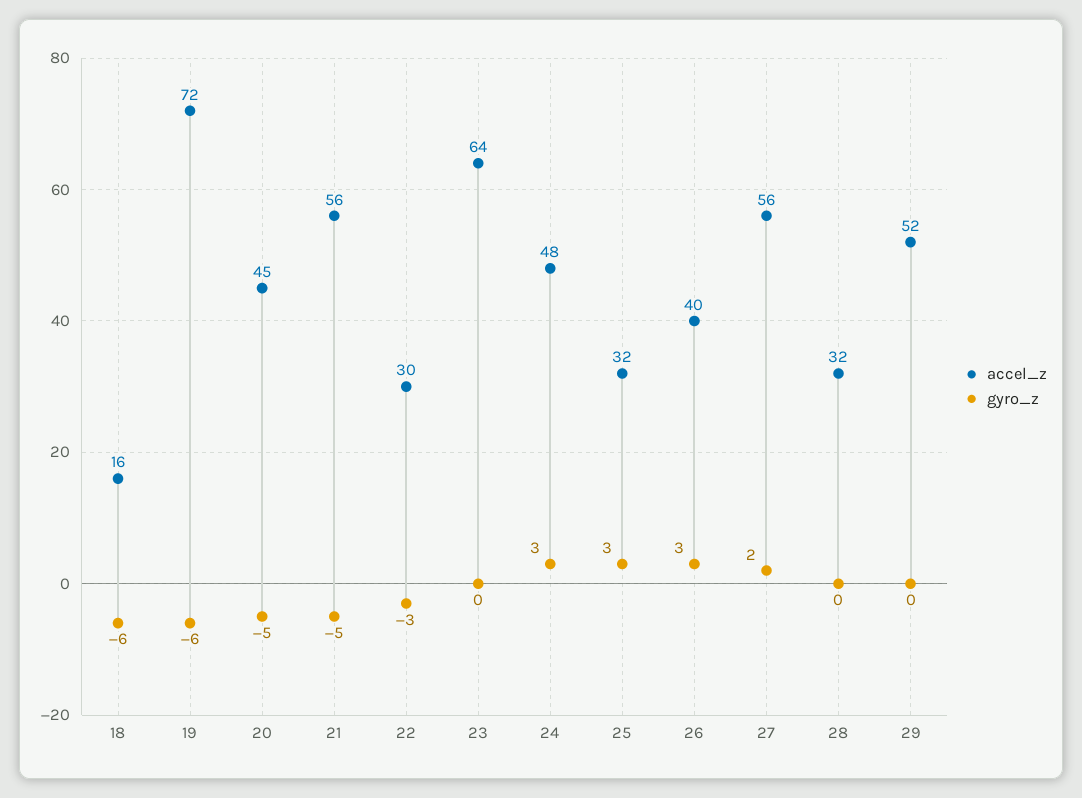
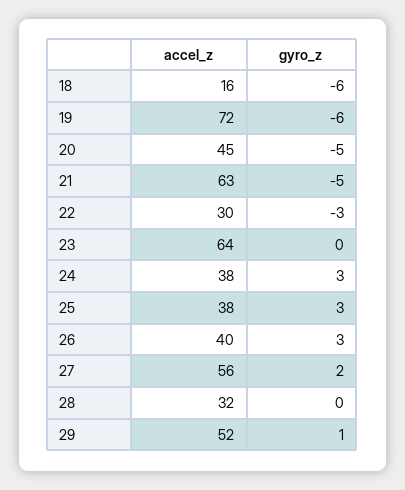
accel_z, 21: 56 -> 63
accel_z, 24: 48 -> 38
accel_z, 25: 32 -> 38
gyro_z, 29: 0 -> 1

